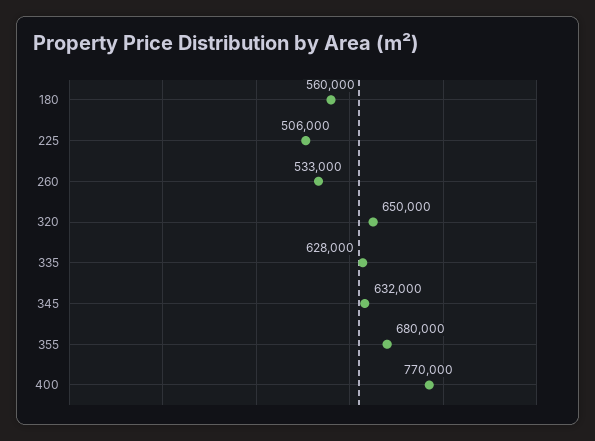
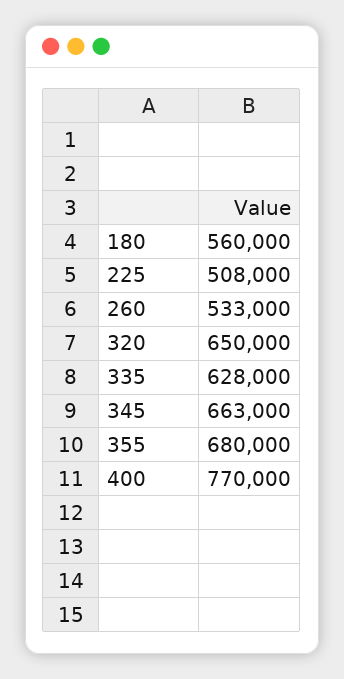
225: 506000 -> 508000
345: 632000 -> 663000

